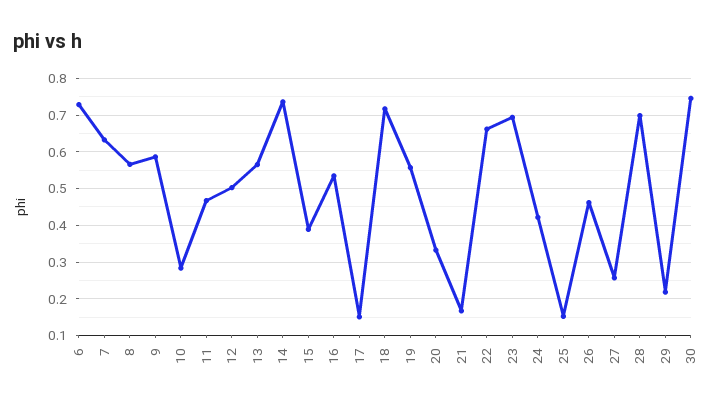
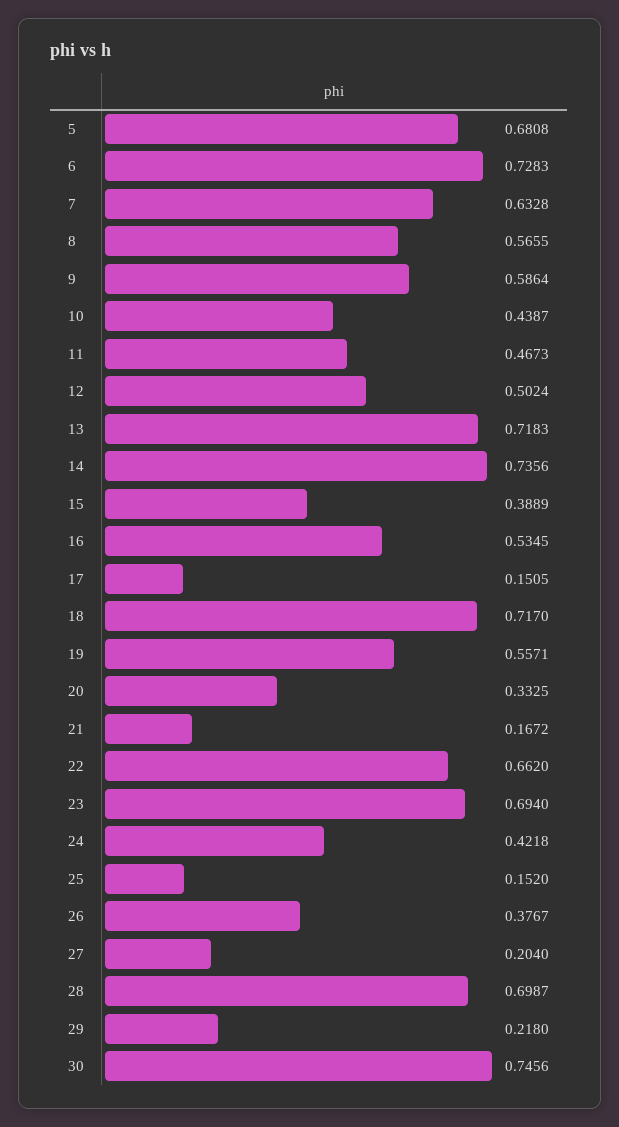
10: 0.28 -> 0.4387
13: 0.56 -> 0.7183
26: 0.46 -> 0.3767
27: 0.26 -> 0.204
5: none -> 0.6808

